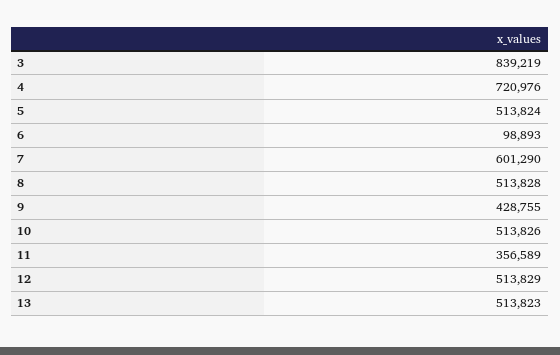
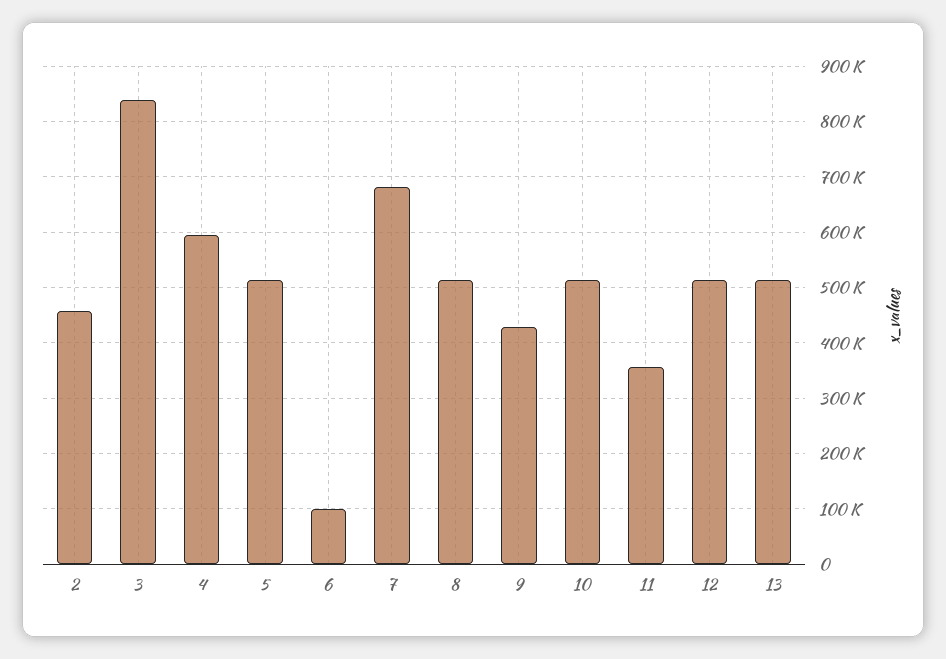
4: 720976 -> 600000
7: 601290 -> 680000
2: none -> 460000

